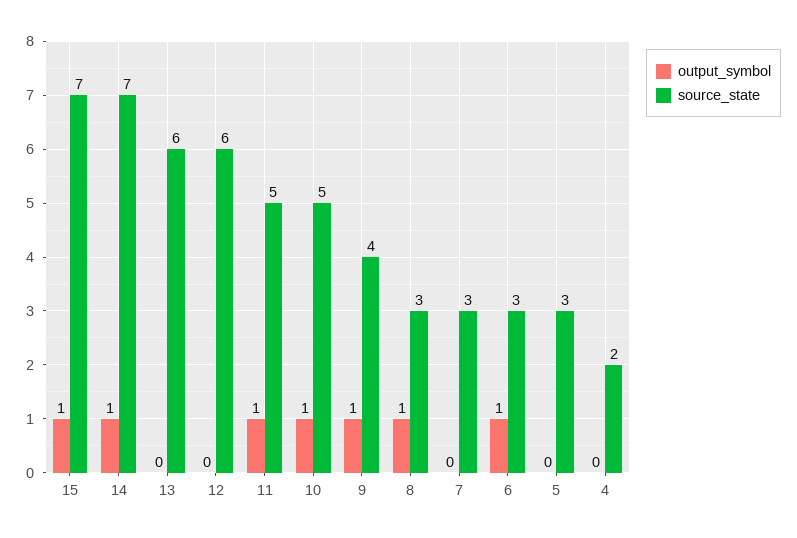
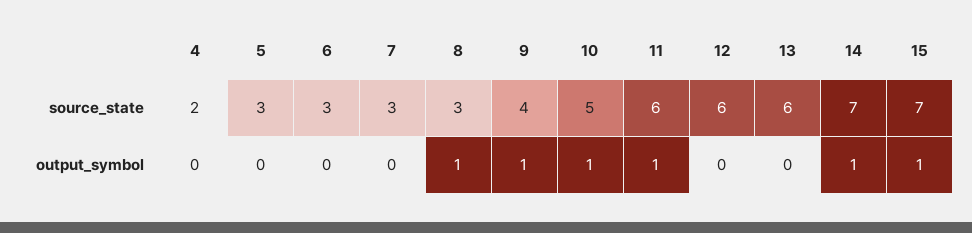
source_state, 11: 5 -> 6
output_symbol, 6: 1 -> 0

